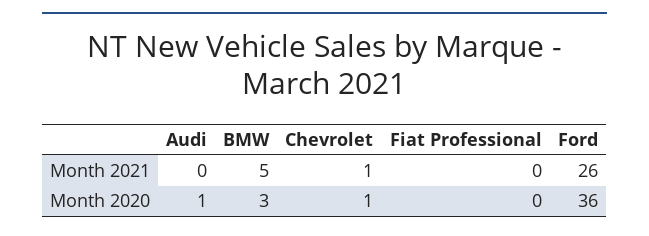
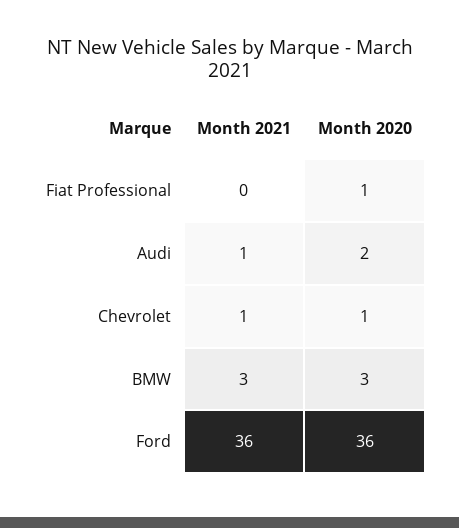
Audi, Month 2021: 0 -> 1
BMW, Month 2021: 5 -> 3
Ford, Month 2021: 26 -> 36
Audi, Month 2020: 1 -> 2
Fiat Professional, Month 2020: 0 -> 1

